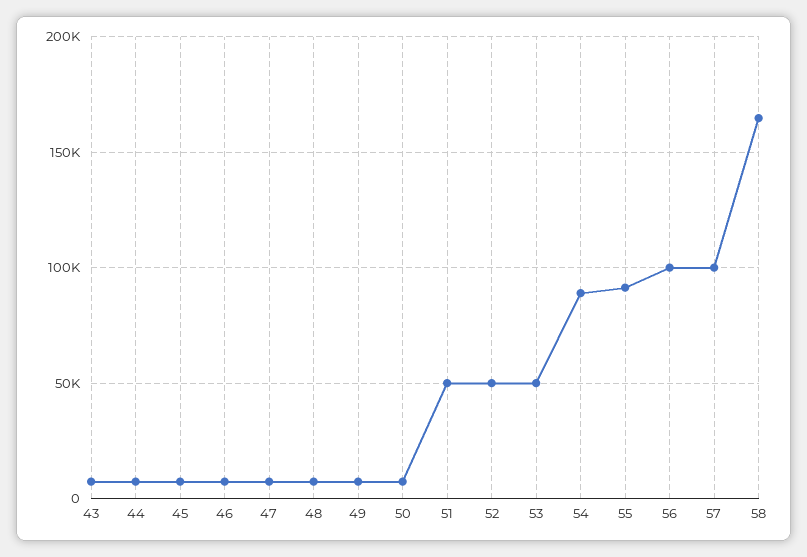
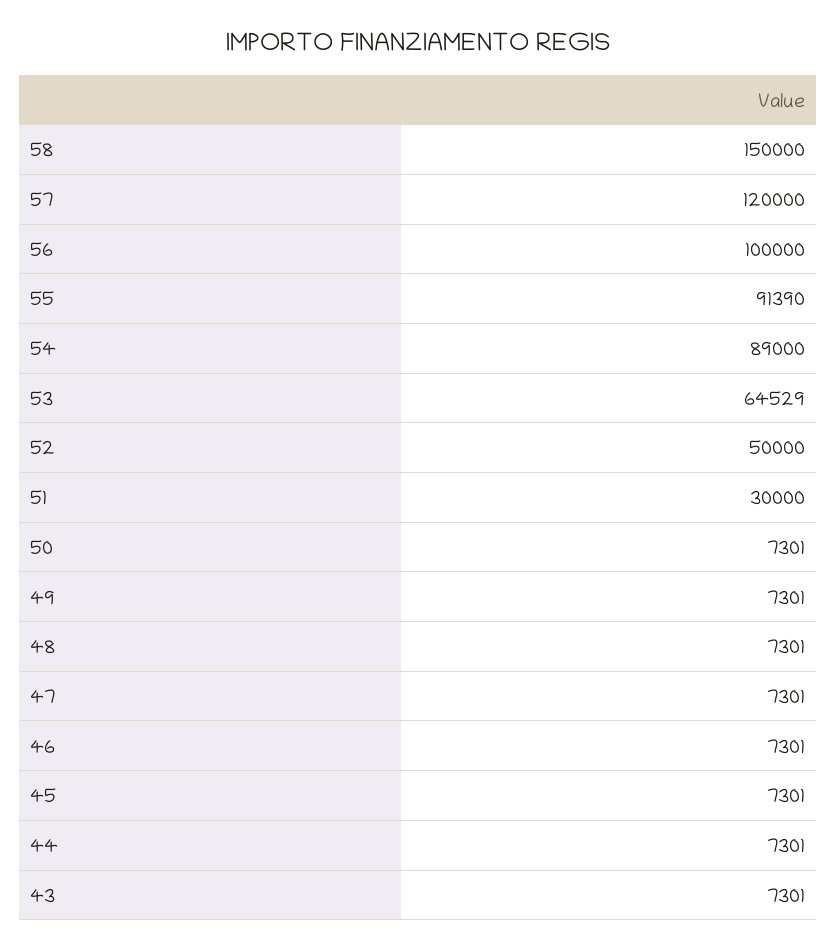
51: 50000 -> 30000
53: 50000 -> 64529
57: 100000 -> 120000
58: 165000 -> 150000

